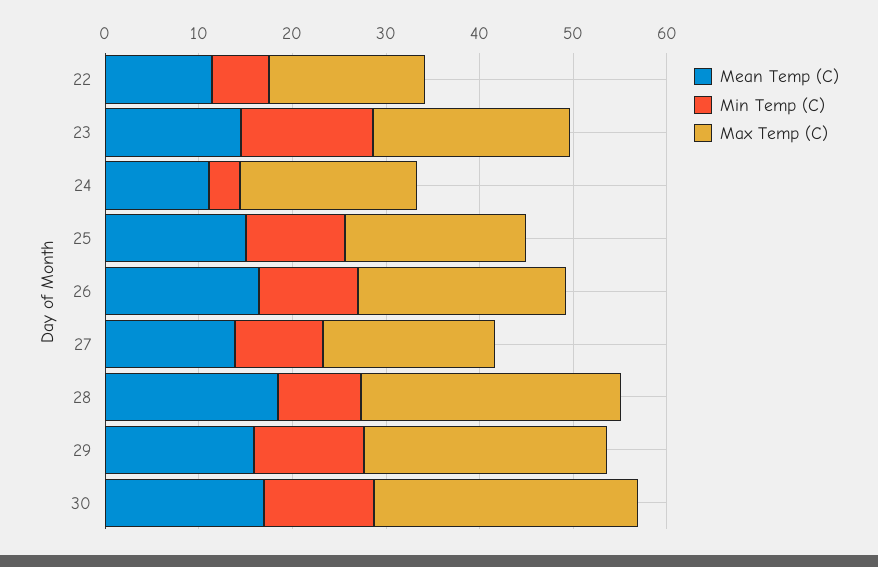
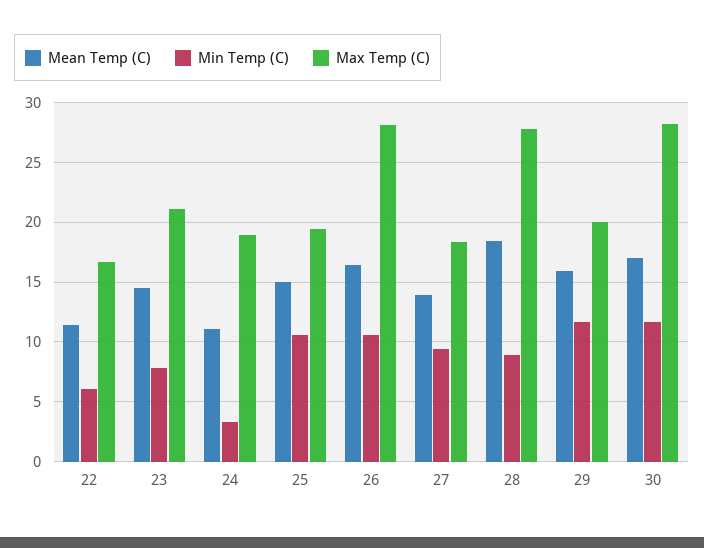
Min Temp (C), 23: 14 -> 8
Max Temp (C), 26: 22 -> 28
Max Temp (C), 29: 26 -> 20

